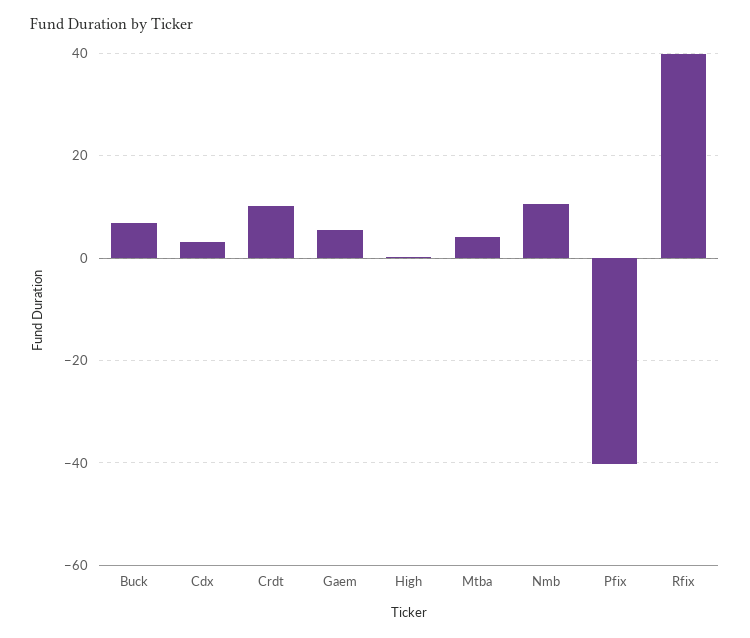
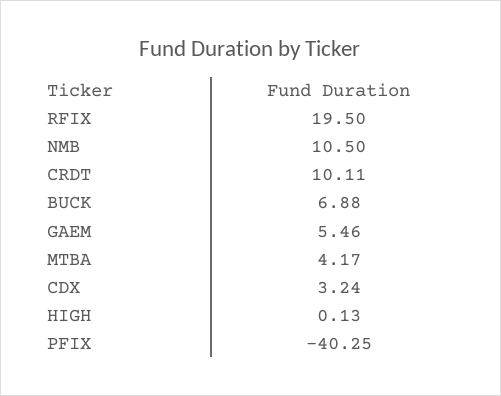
Rfix: 40 -> 19.5

